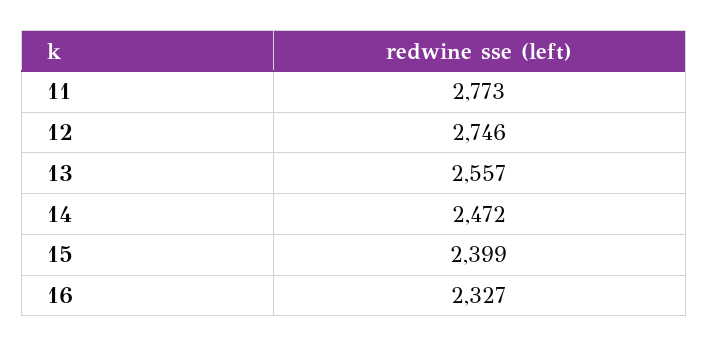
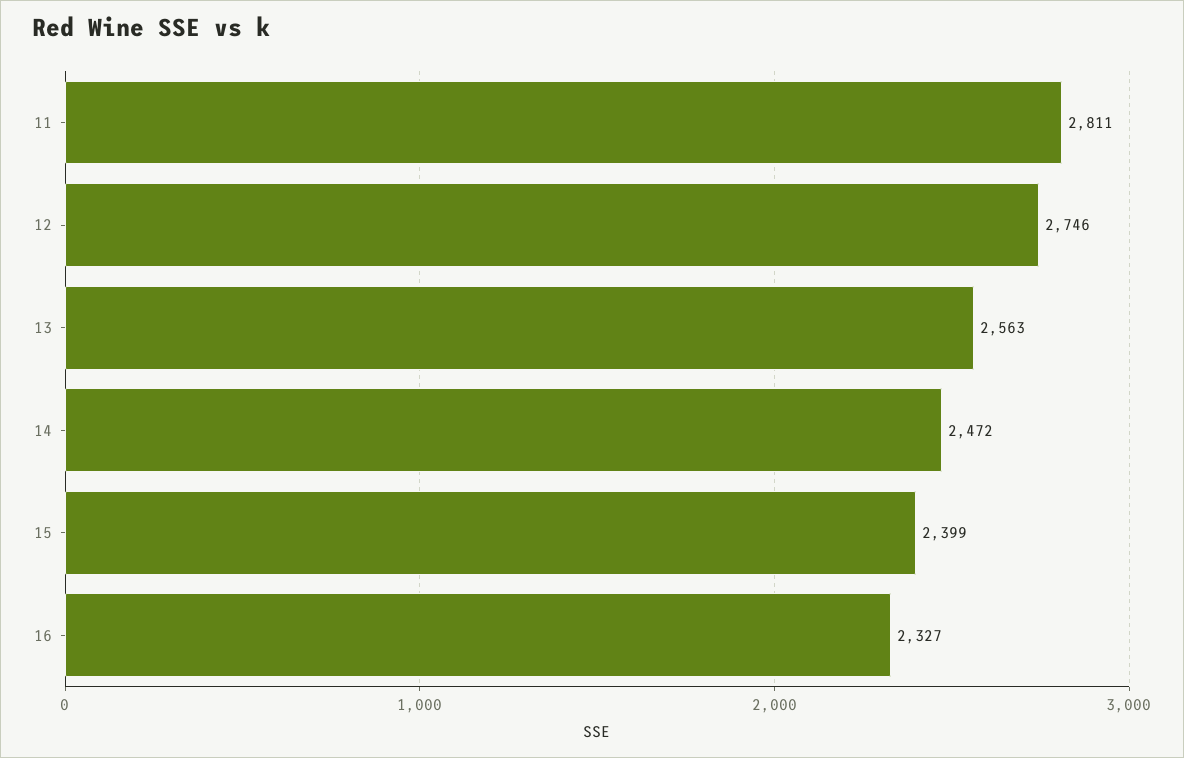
11: 2773 -> 2811
13: 2557 -> 2563

